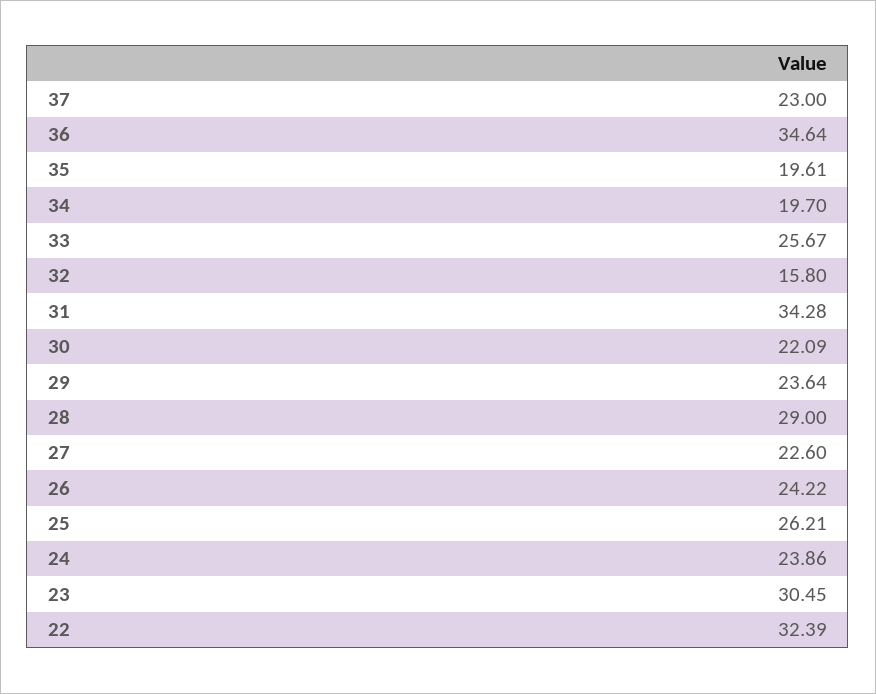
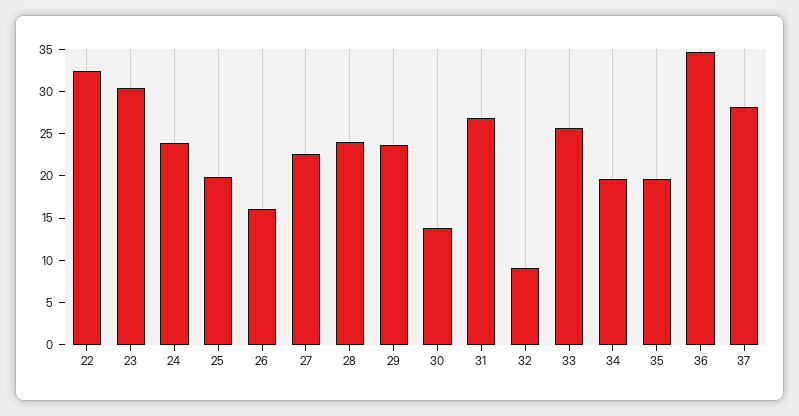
37: 23 -> 28
32: 15.8 -> 9
31: 34.28 -> 27
30: 22.09 -> 14
28: 29 -> 24
26: 24.22 -> 16
25: 26.21 -> 20

